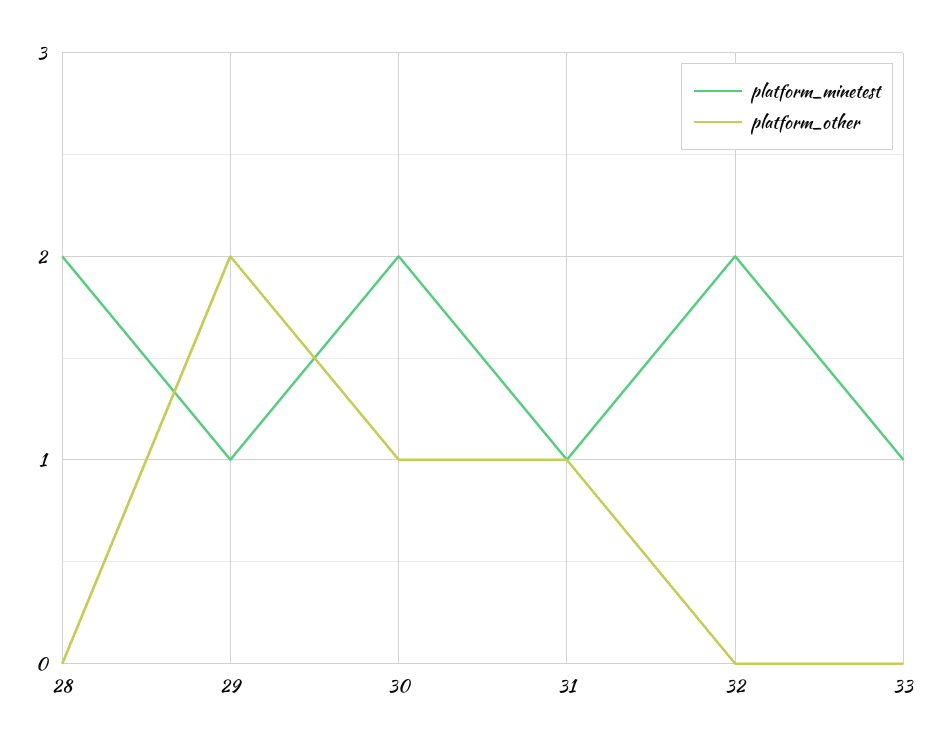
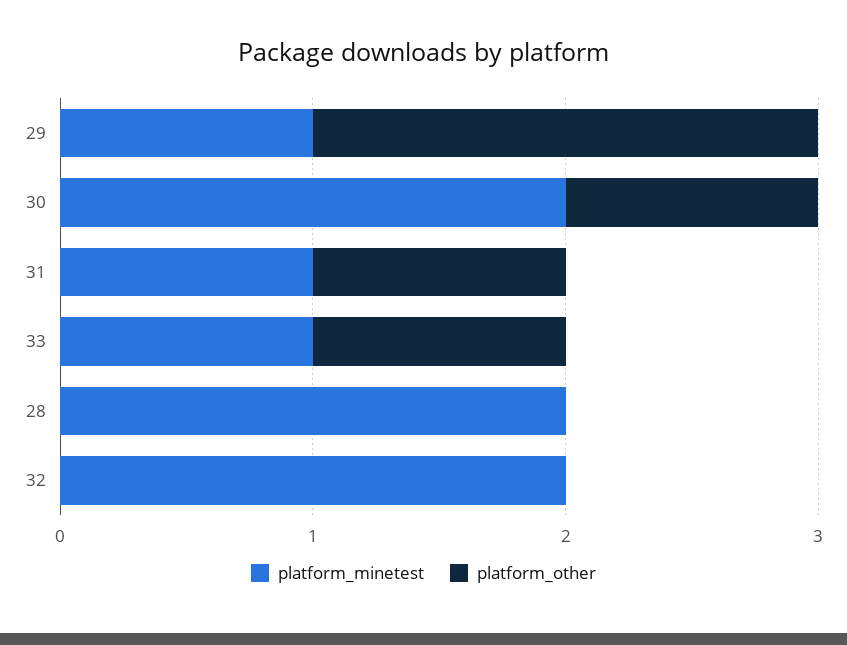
platform_other, 33: 0 -> 1

